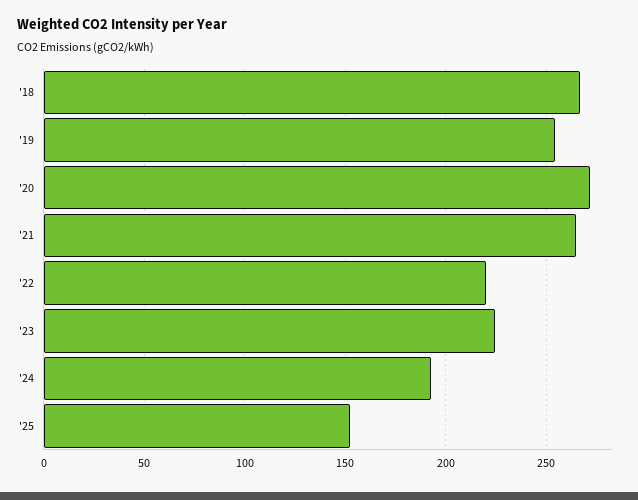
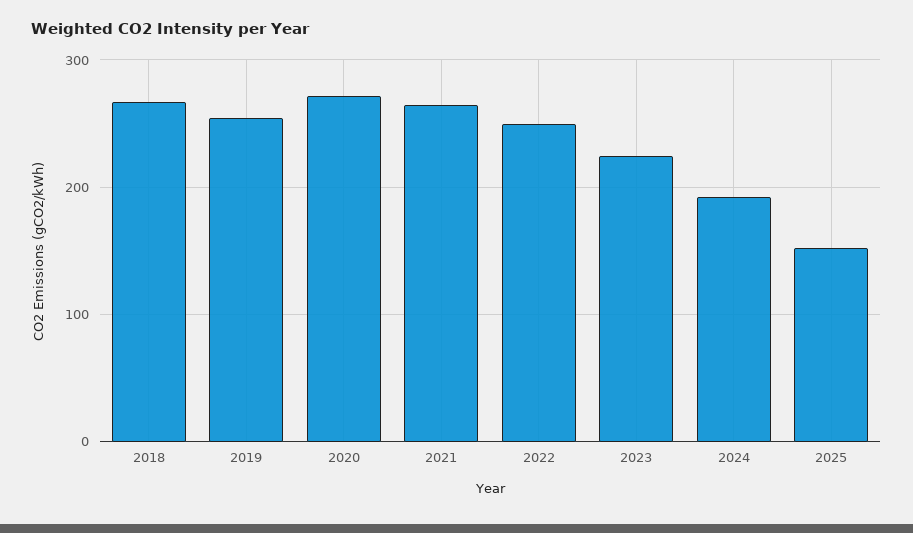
'22: 220 -> 250

